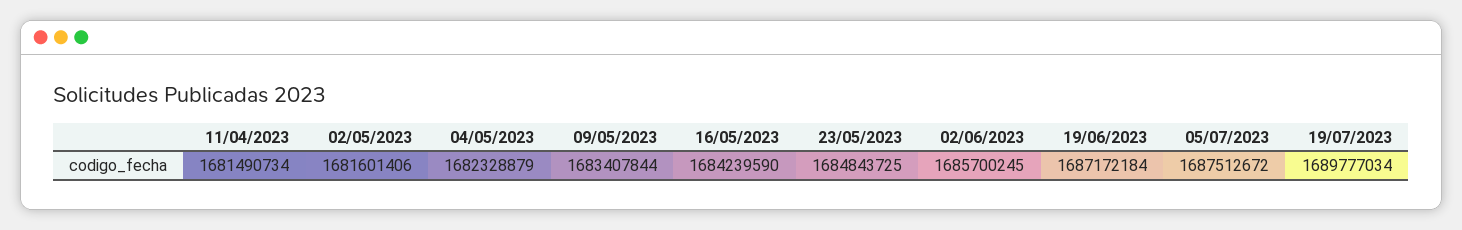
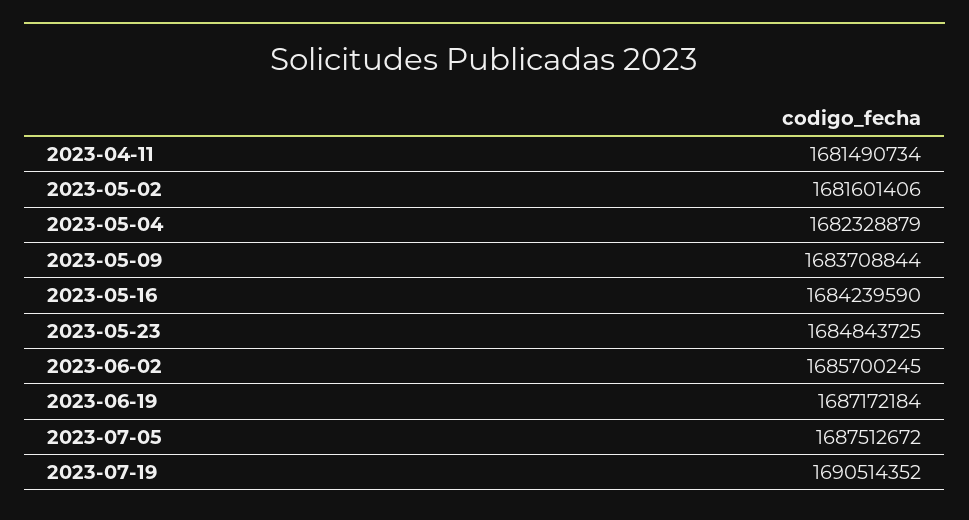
09/05/2023: 1683407844 -> 1683708844
19/07/2023: 1689777034 -> 1690514352

